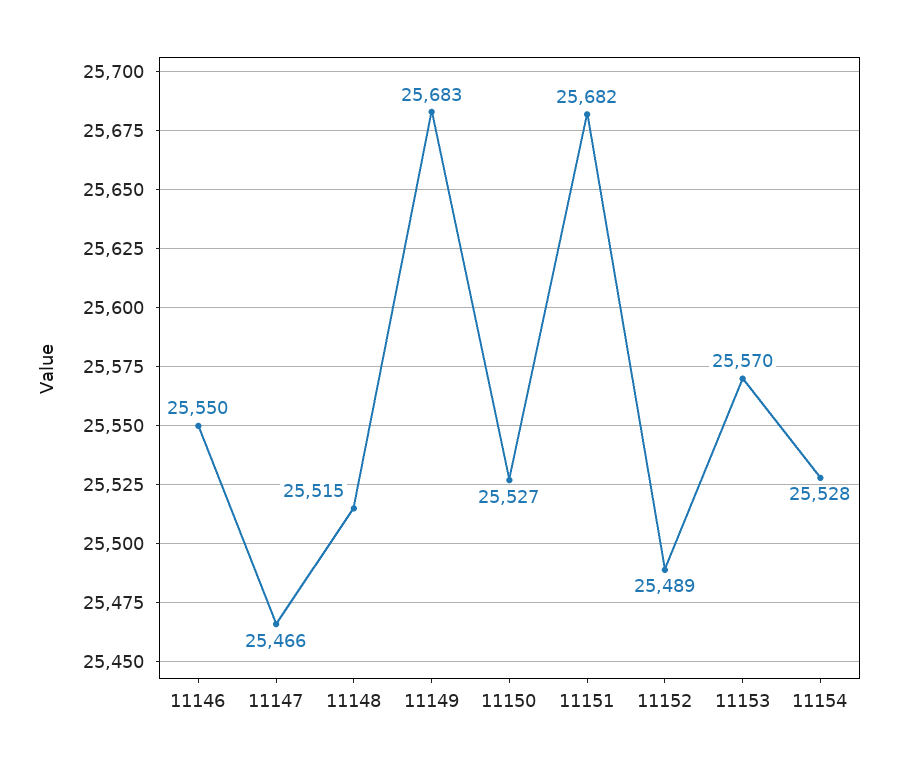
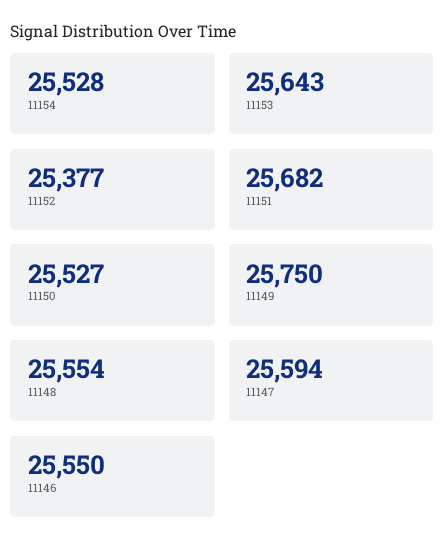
11147: 25466 -> 25594
11148: 25515 -> 25554
11149: 25683 -> 25750
11152: 25489 -> 25377
11153: 25570 -> 25643

